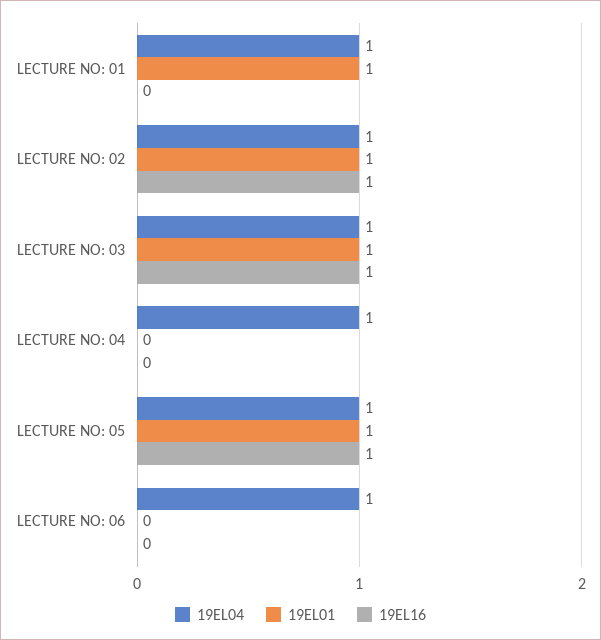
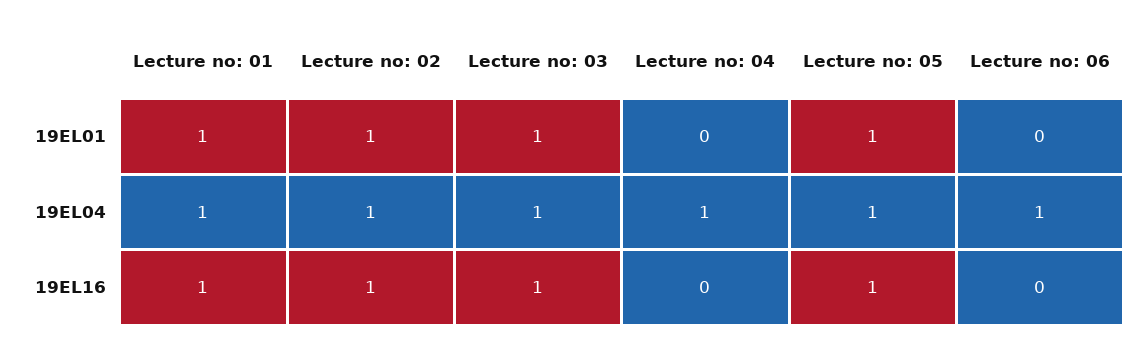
19EL16, LECTURE NO: 01: 0 -> 1

